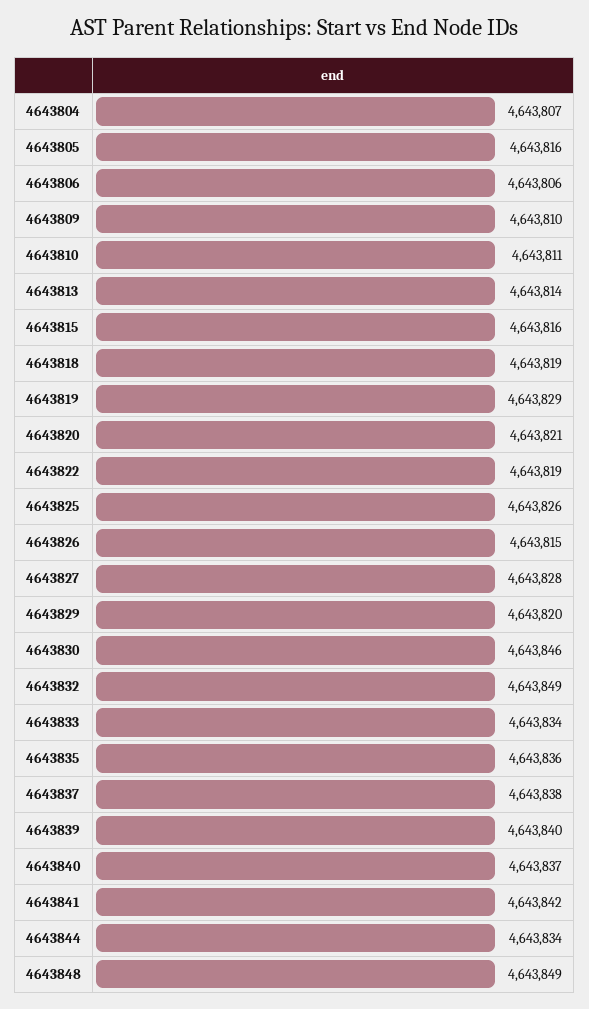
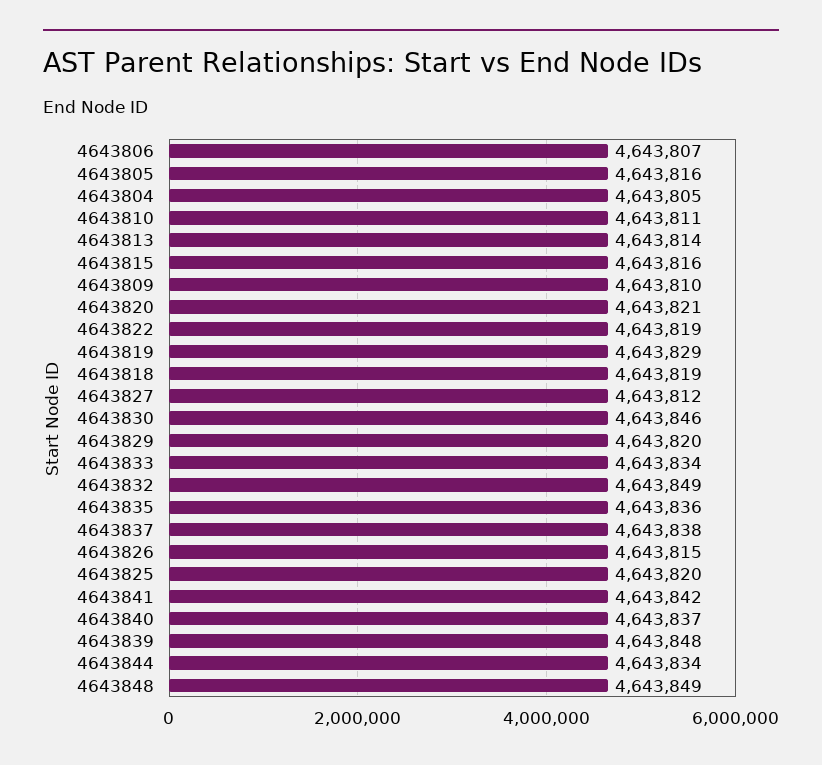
4643804: 4643807 -> 4643805
4643806: 4643806 -> 4643807
4643825: 4643826 -> 4643820
4643827: 4643828 -> 4643812
4643839: 4643840 -> 4643848

